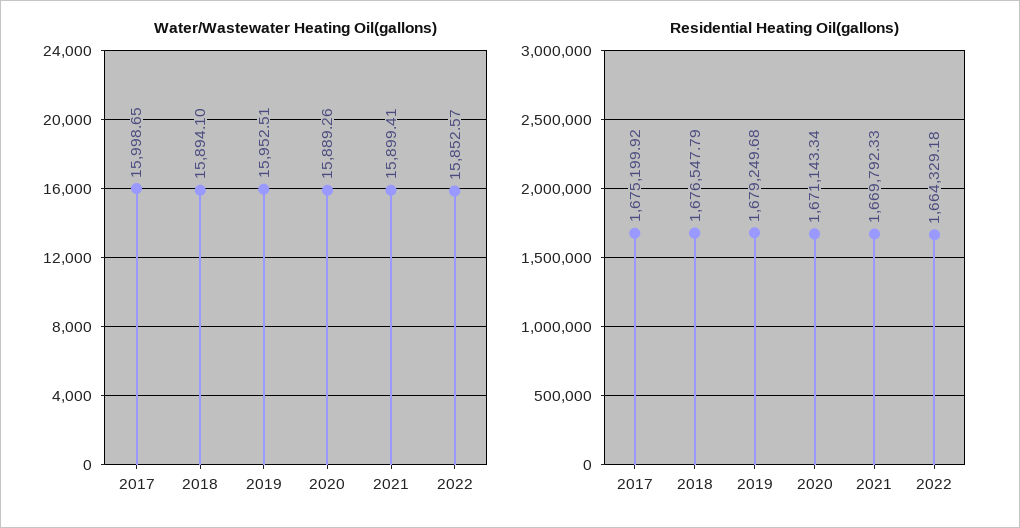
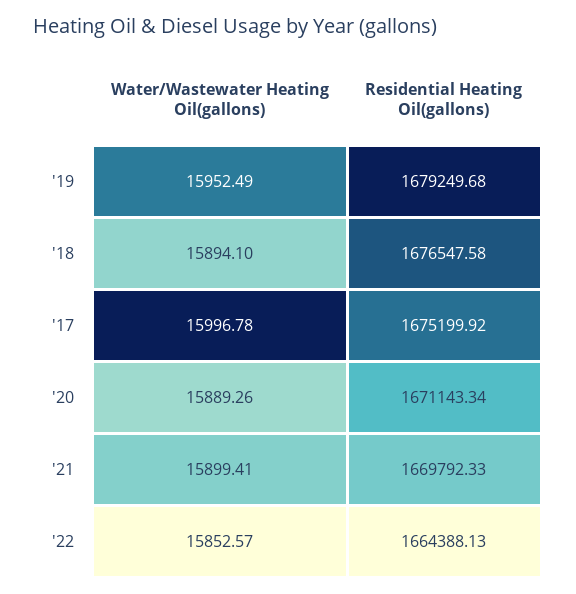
Water/Wastewater Heating Oil(gallons), 2017: 15998.65 -> 15996.78
Water/Wastewater Heating Oil(gallons), 2019: 15952.51 -> 15952.49
Residential Heating Oil(gallons), 2018: 1676547.79 -> 1676547.58
Residential Heating Oil(gallons), 2022: 1664329.18 -> 1664388.13

